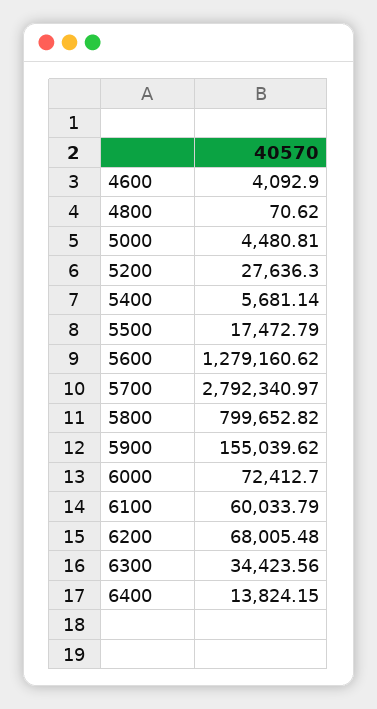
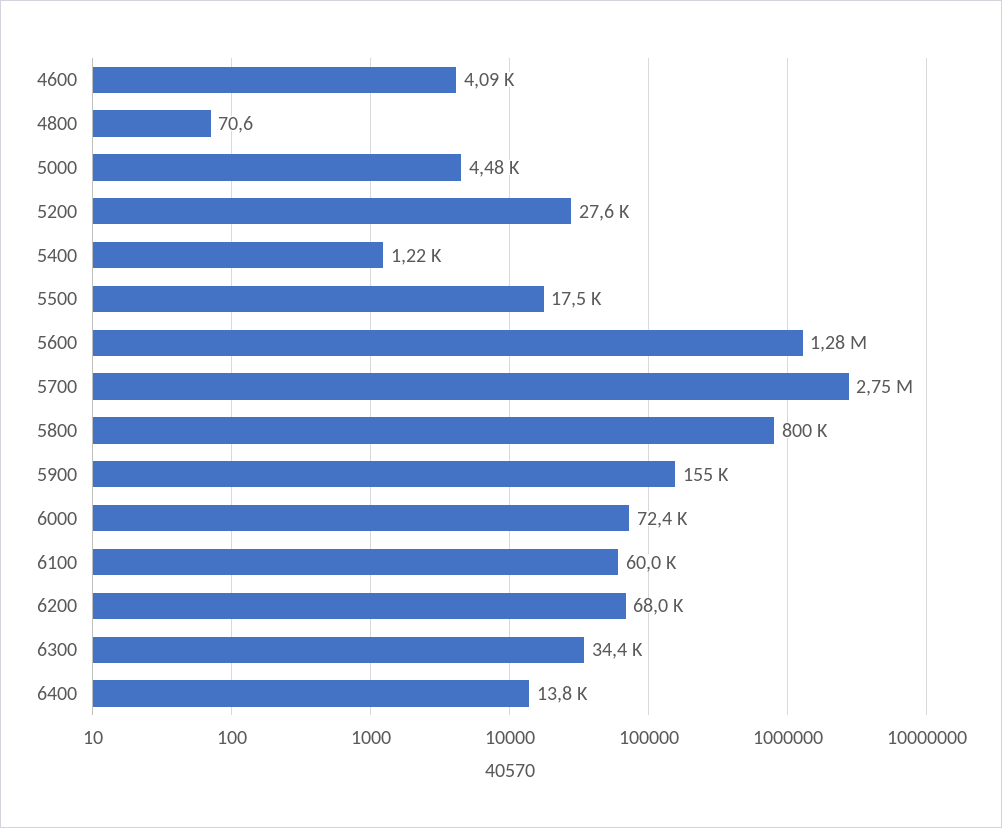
5400: 5681.14 -> 1220
5700: 2792340.97 -> 2750000

